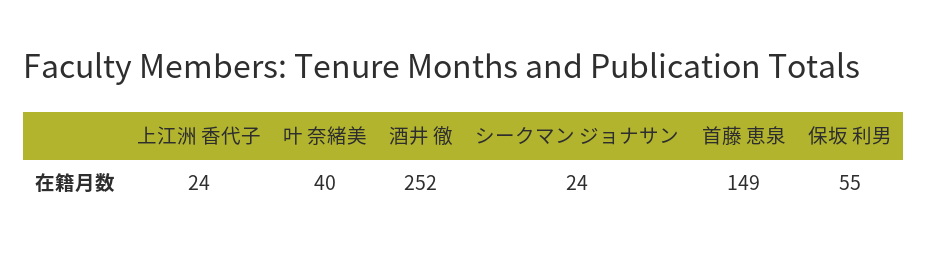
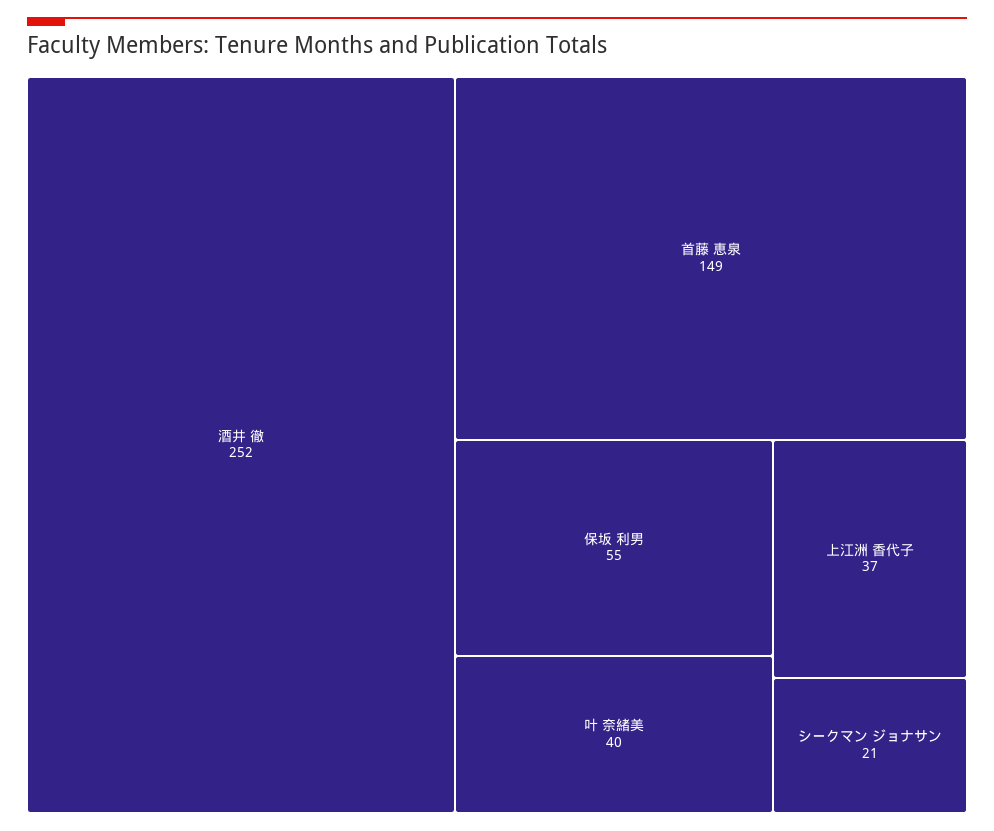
上江洲 香代子: 24 -> 37
シークマン ジョナサン: 24 -> 21

